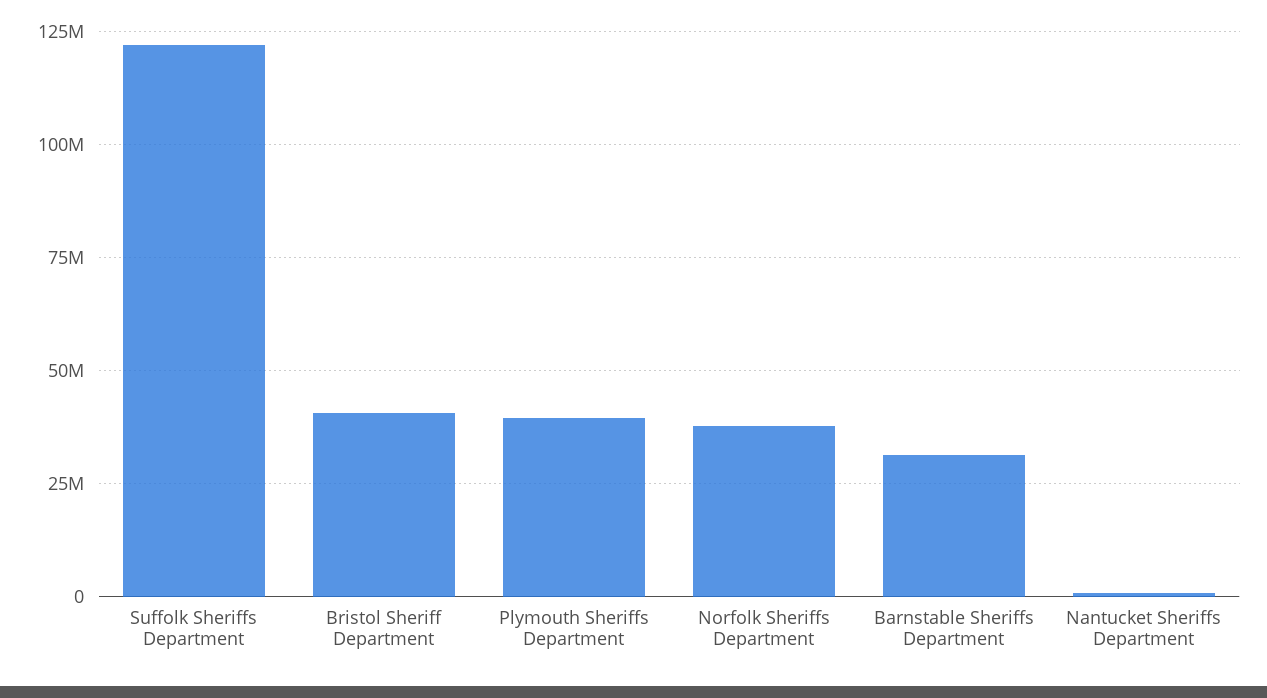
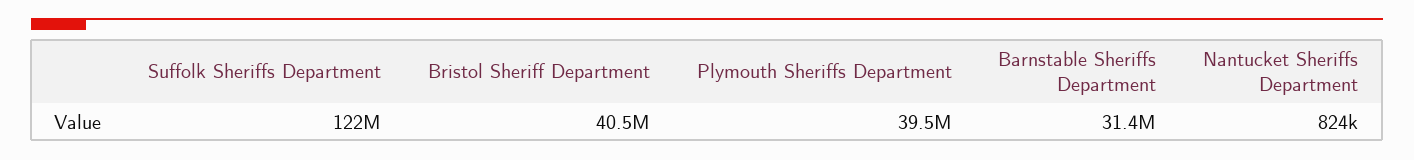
Norfolk Sheriffs Department: 37500000 -> none

